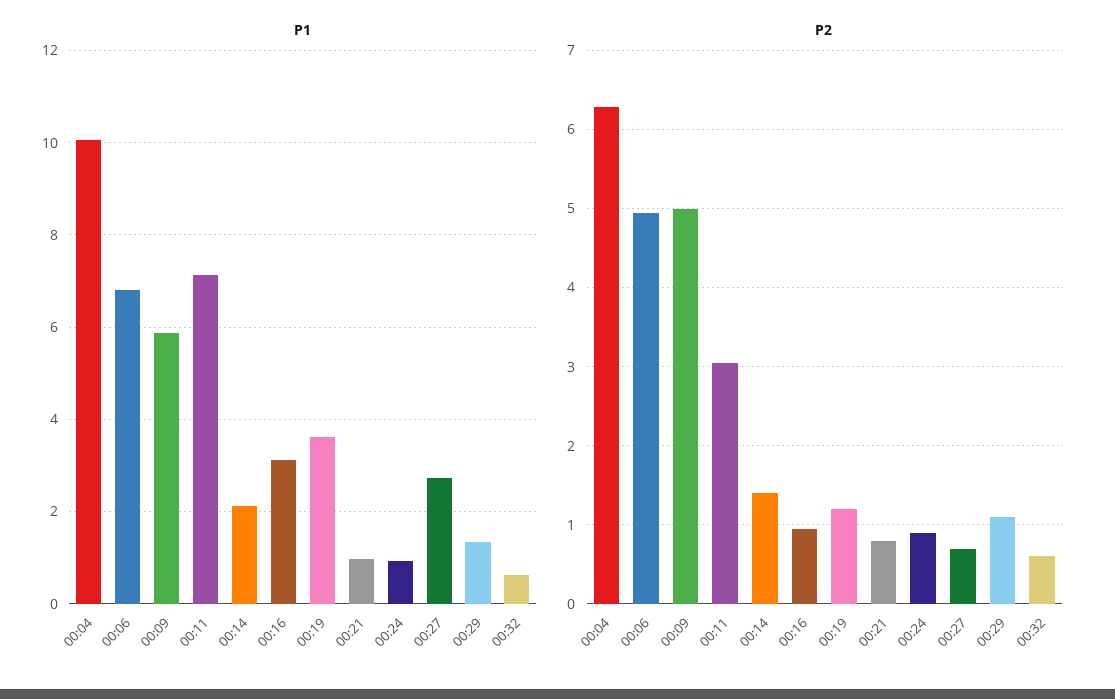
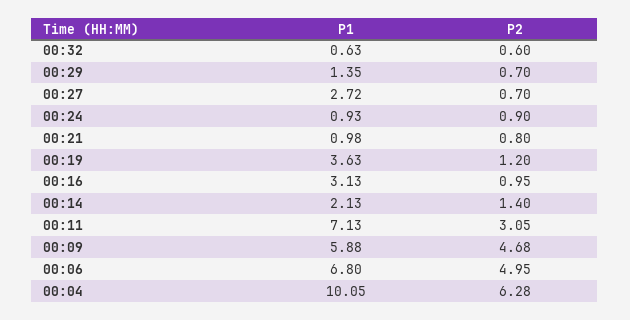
P2, 00:09: 5 -> 4.68
P2, 00:29: 1.1 -> 0.7

